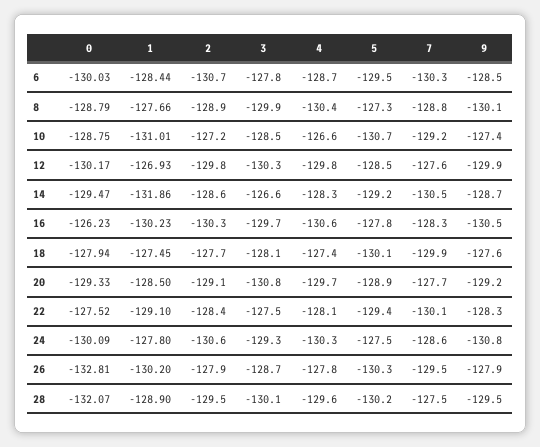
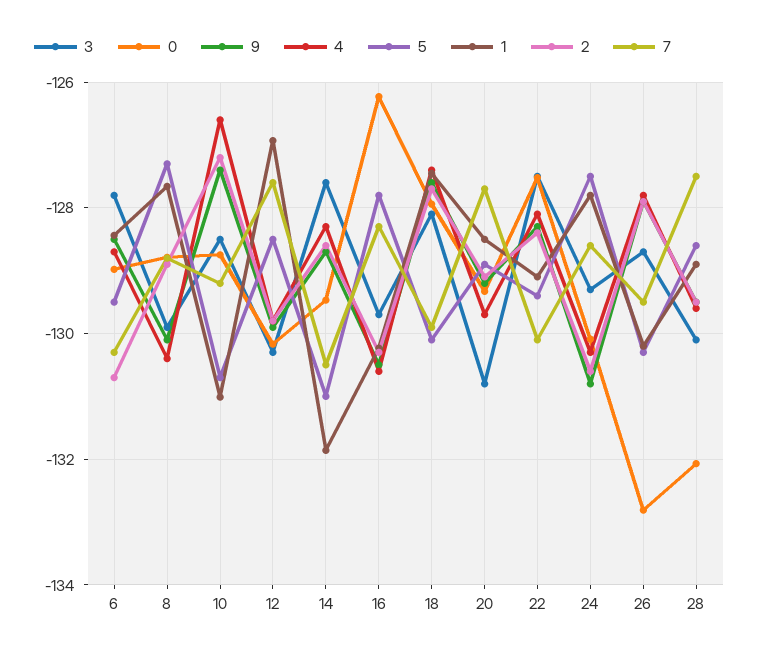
0, 6: -130.03 -> -129
3, 14: -126.6 -> -127.6
5, 14: -129.2 -> -131
5, 28: -130.2 -> -128.6

